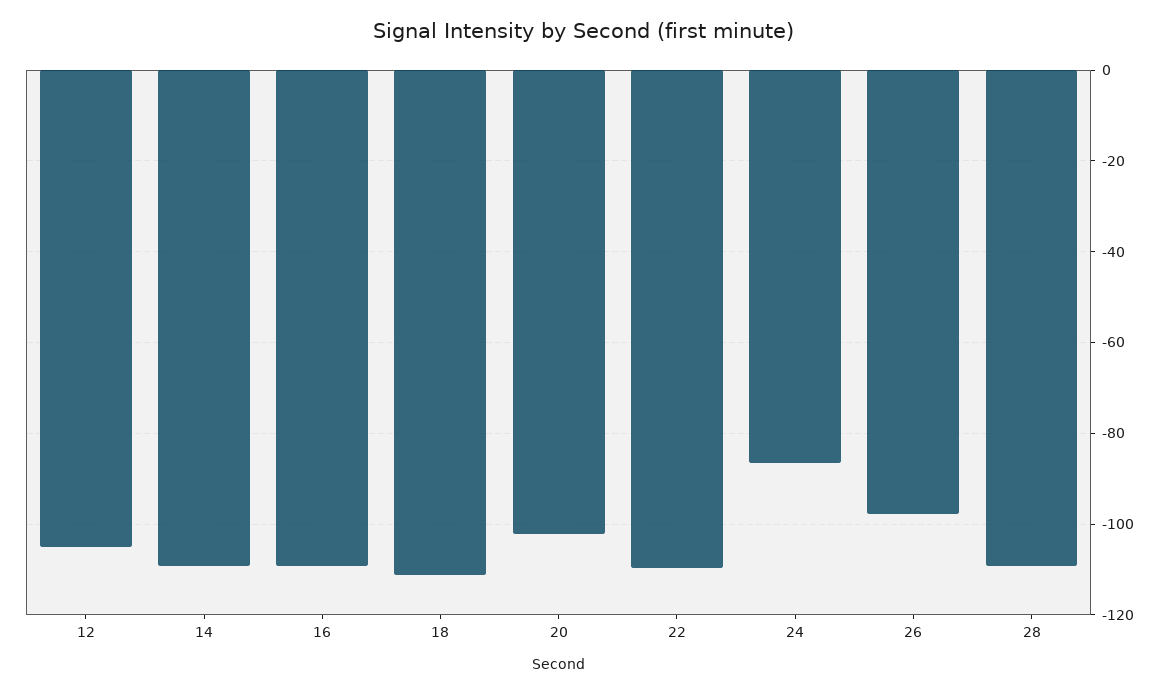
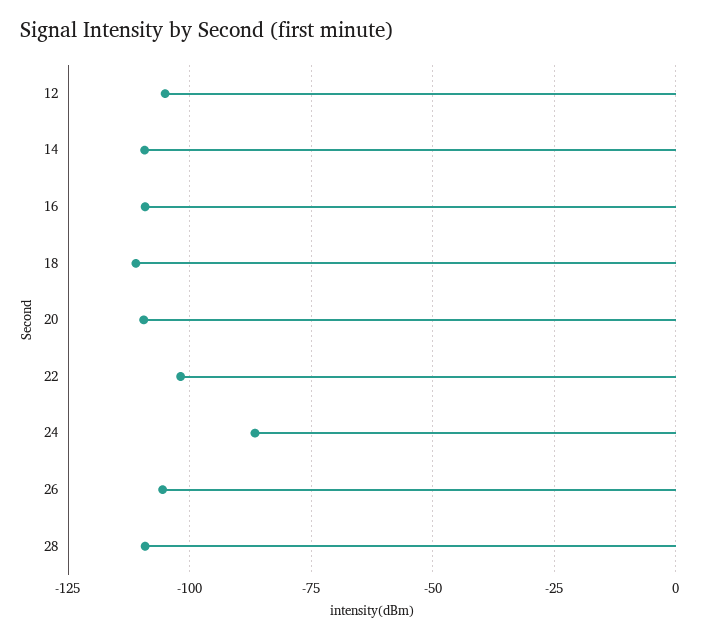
20: -102 -> -110
22: -110 -> -102.5
26: -98 -> -105

